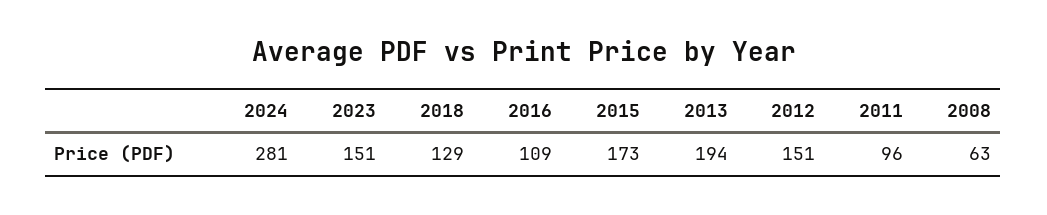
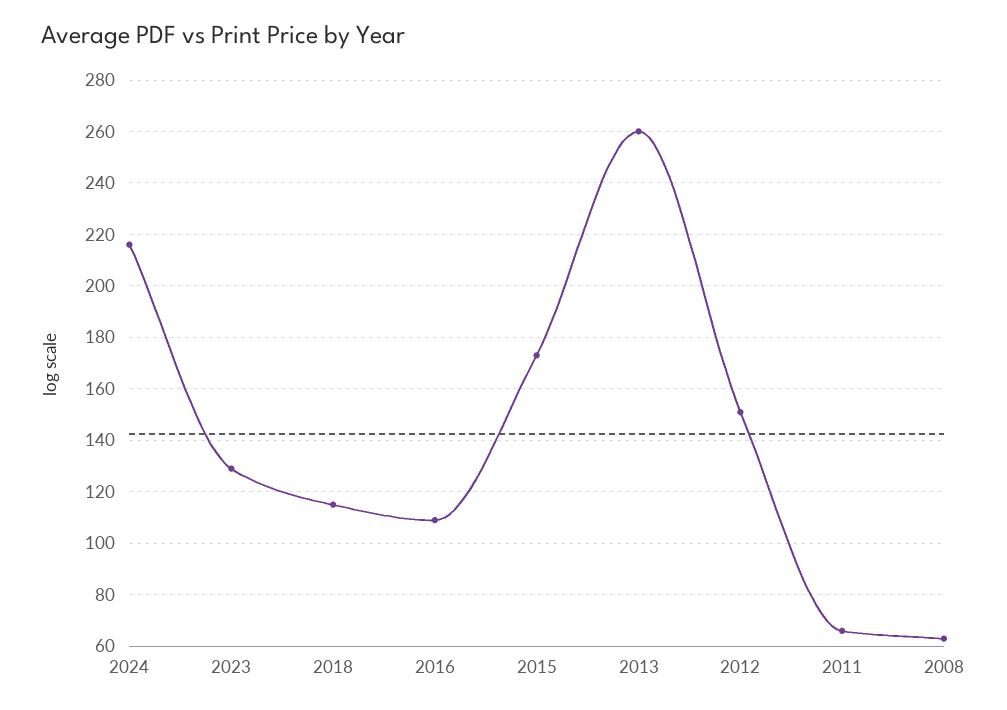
2024: 281 -> 215
2023: 151 -> 130
2018: 129 -> 115
2013: 194 -> 260
2011: 96 -> 65

